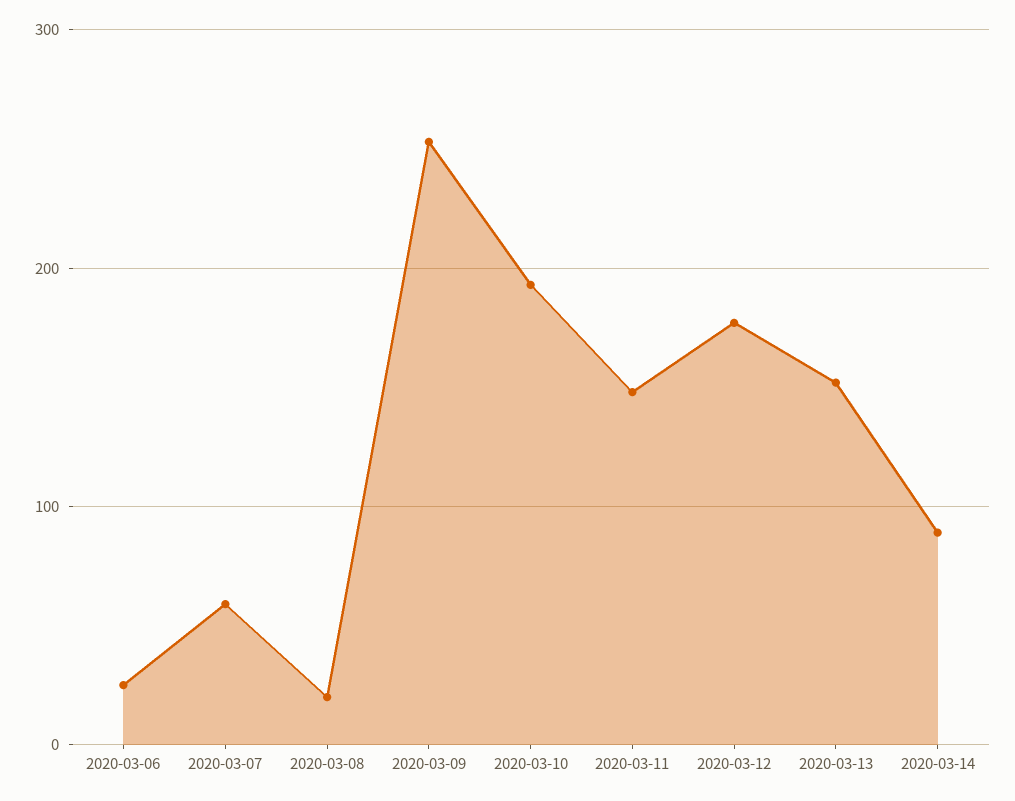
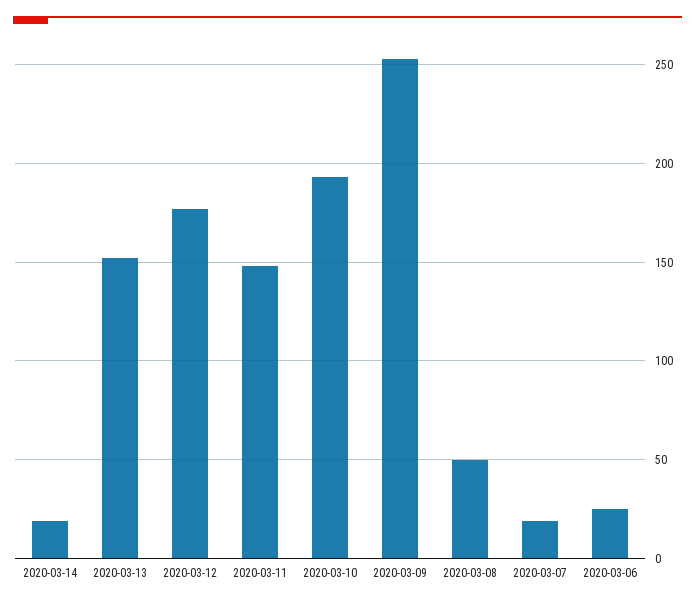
2020-03-07: 60 -> 20
2020-03-08: 20 -> 50
2020-03-14: 90 -> 20

